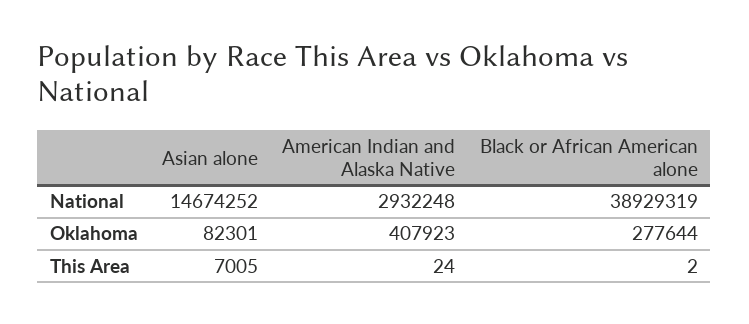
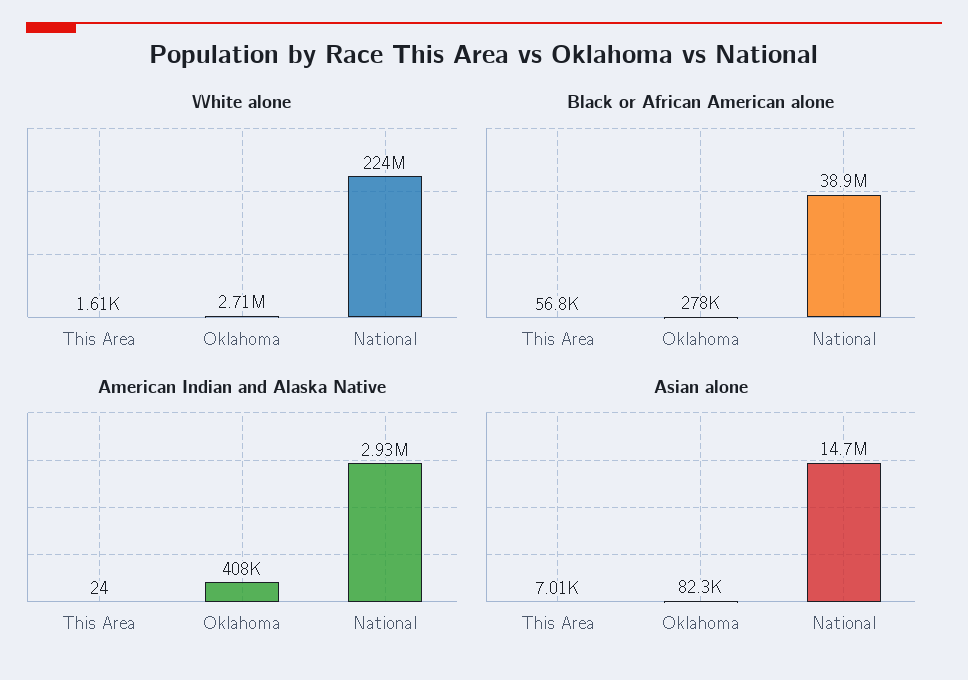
Black or African American alone, This Area: 2 -> 56800
White alone, This Area: none -> 1610
White alone, Oklahoma: none -> 2710000
White alone, National: none -> 224000000

